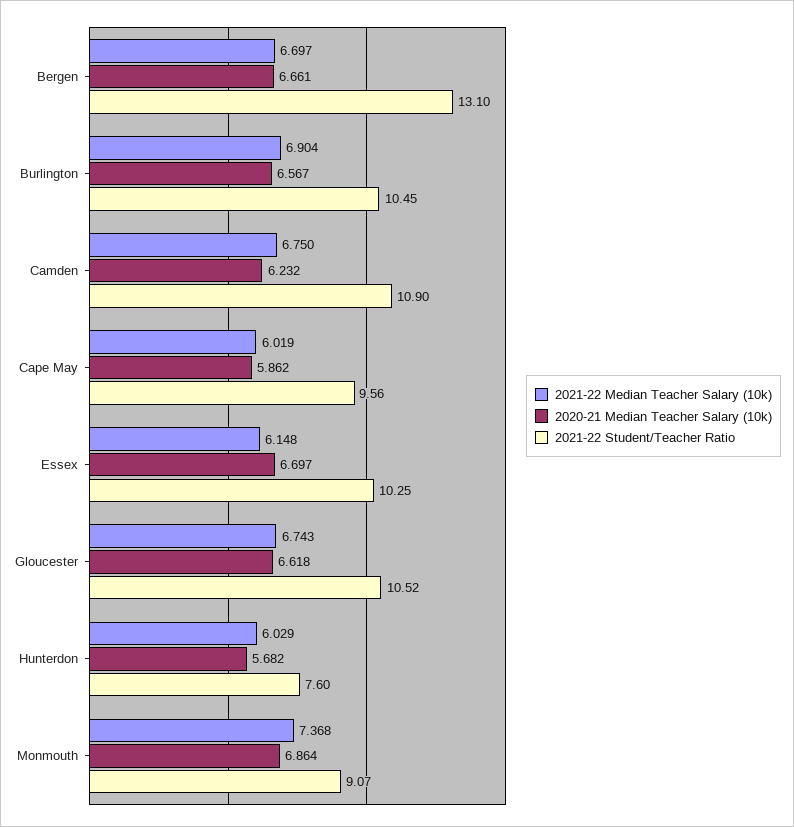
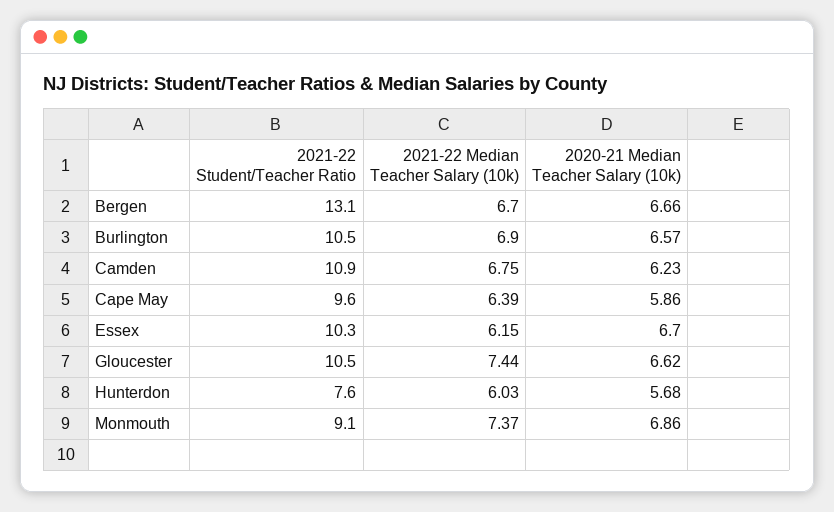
2021-22 Median Teacher Salary (10k), Cape May: 6.019 -> 6.39
2021-22 Median Teacher Salary (10k), Gloucester: 6.743 -> 7.44

